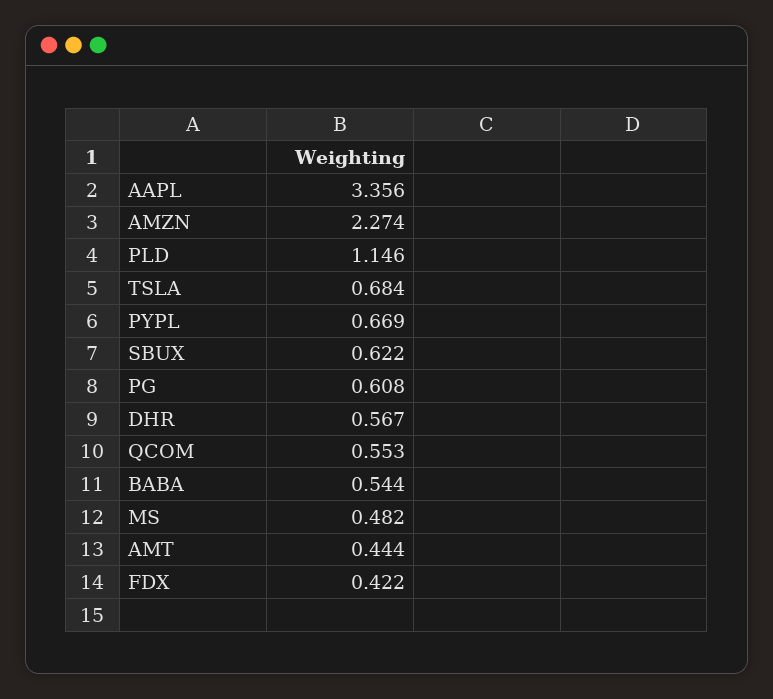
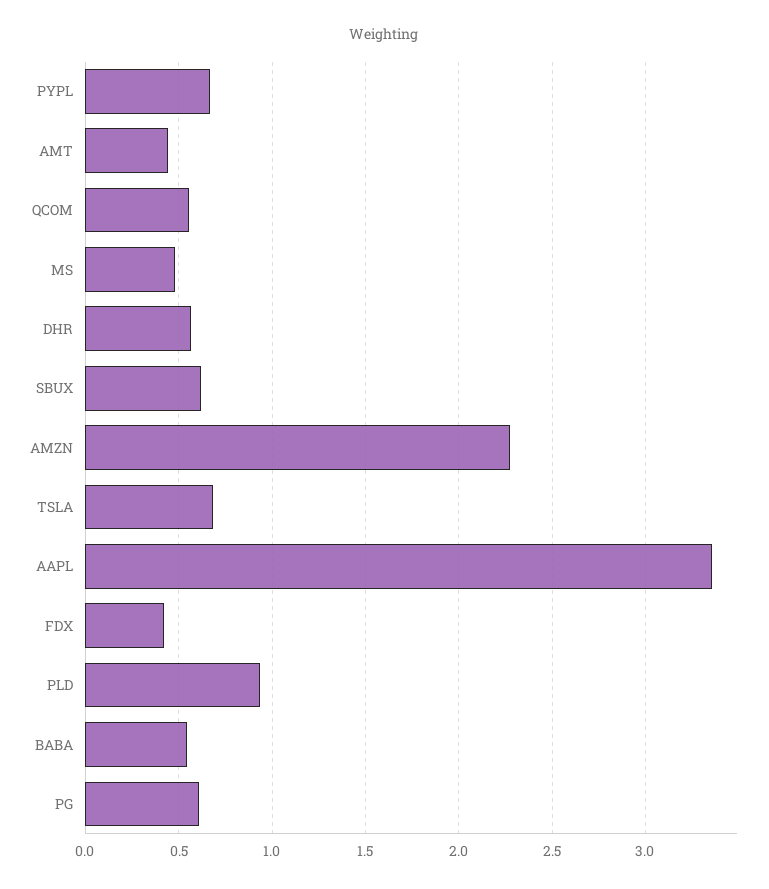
PLD: 1.146 -> 0.95

